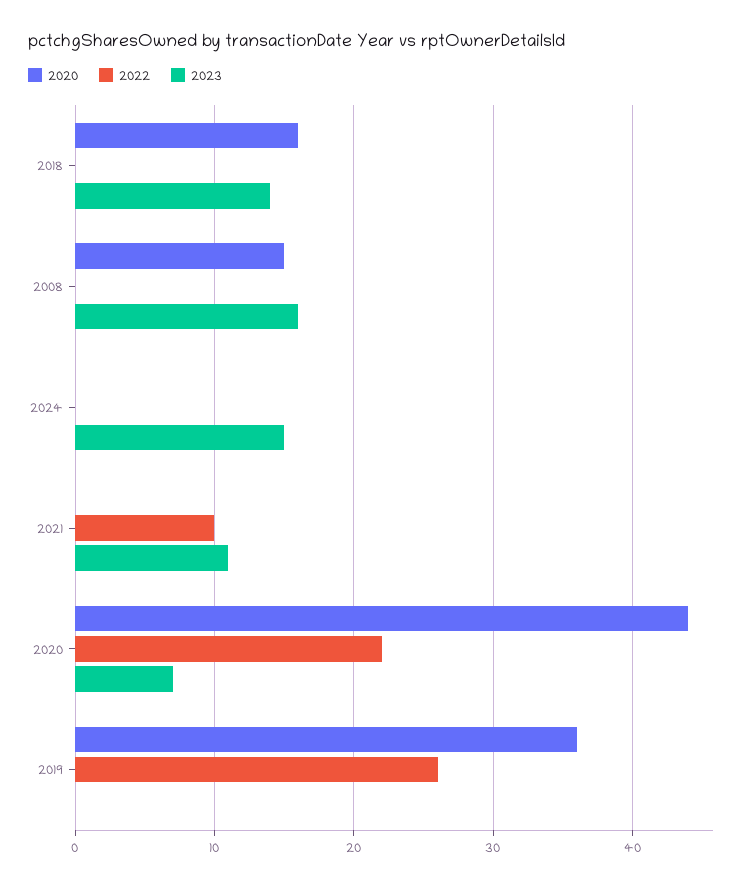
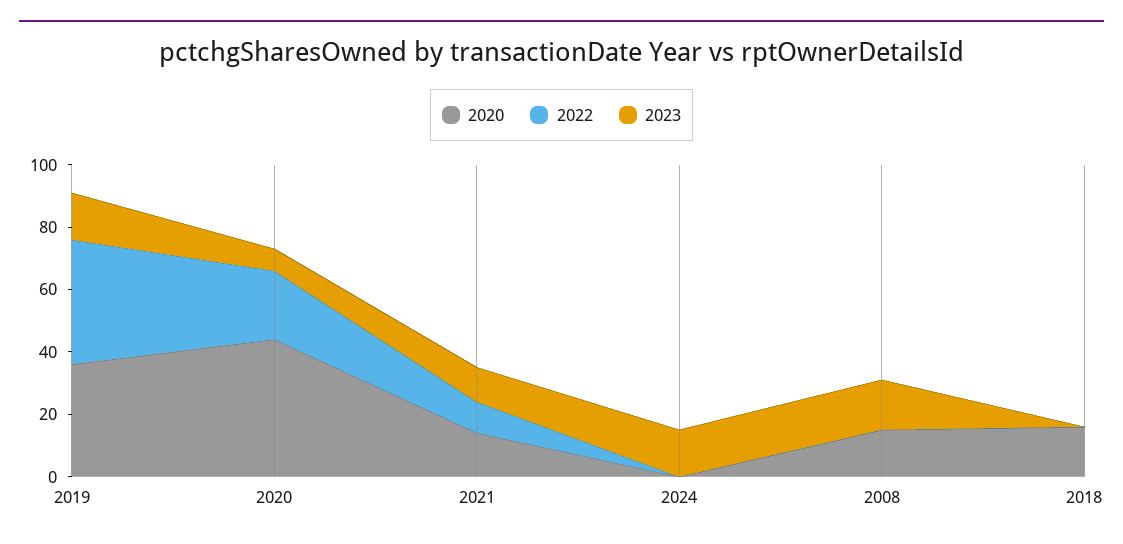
2023, 2018: 14 -> 0
2020, 2021: 0 -> 15
2022, 2019: 26 -> 40
2023, 2019: 0 -> 15

